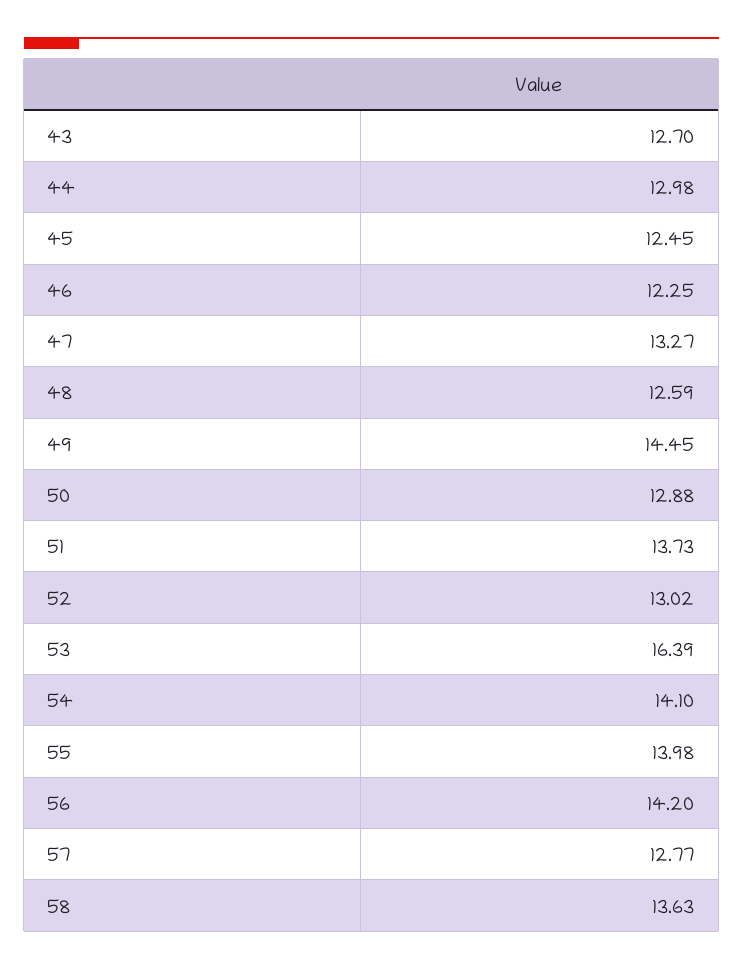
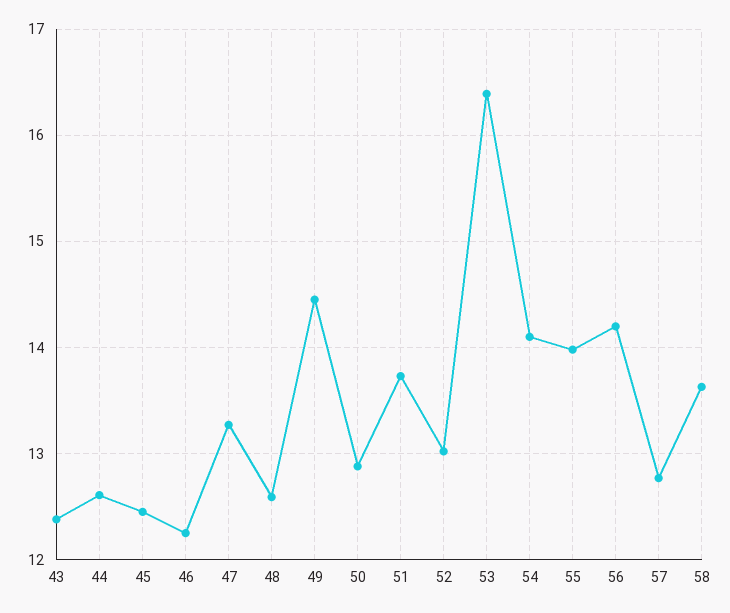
43: 12.7 -> 12.4
44: 12.98 -> 12.6

